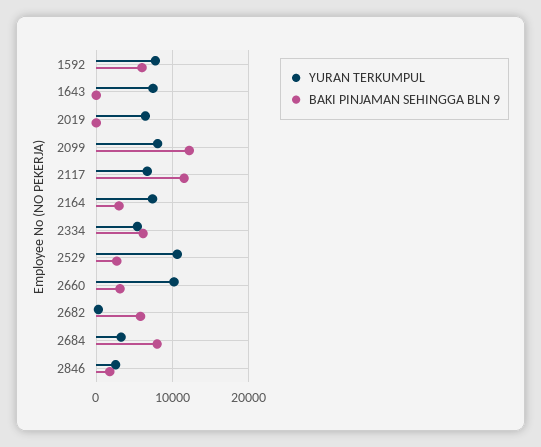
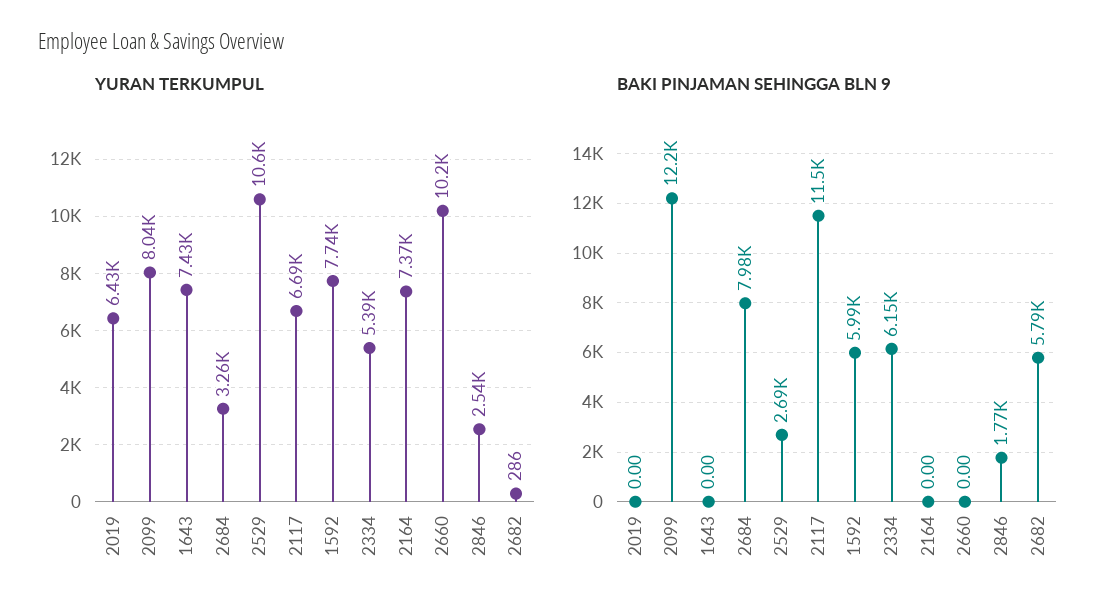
BAKI PINJAMAN SEHINGGA BLN 9, 2164: 3000 -> 0
BAKI PINJAMAN SEHINGGA BLN 9, 2660: 3000 -> 0

